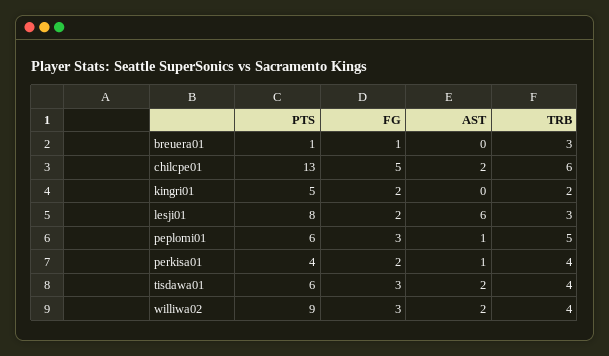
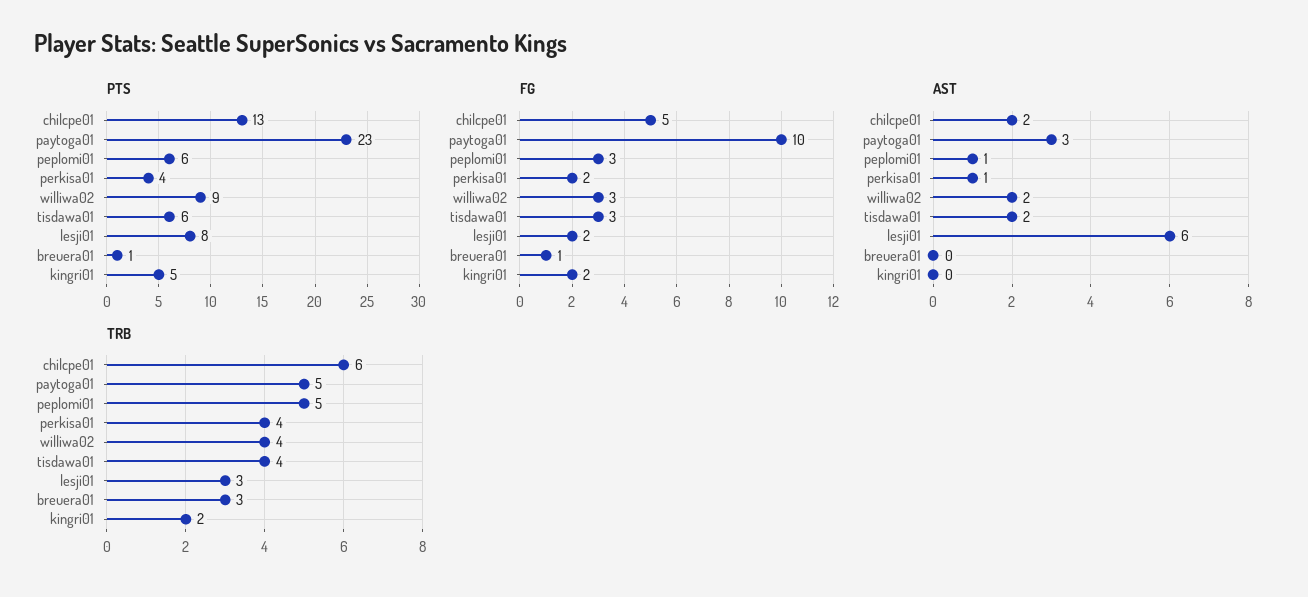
PTS, paytoga01: none -> 23
FG, paytoga01: none -> 10
AST, paytoga01: none -> 3
TRB, paytoga01: none -> 5

